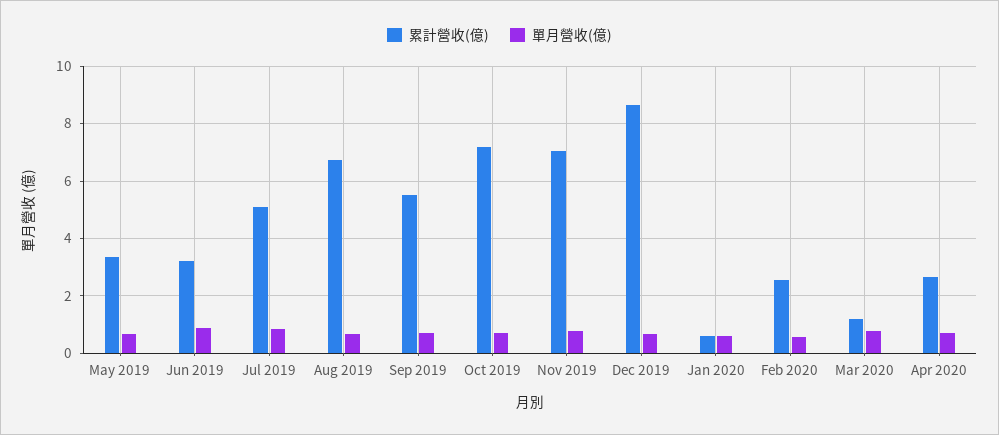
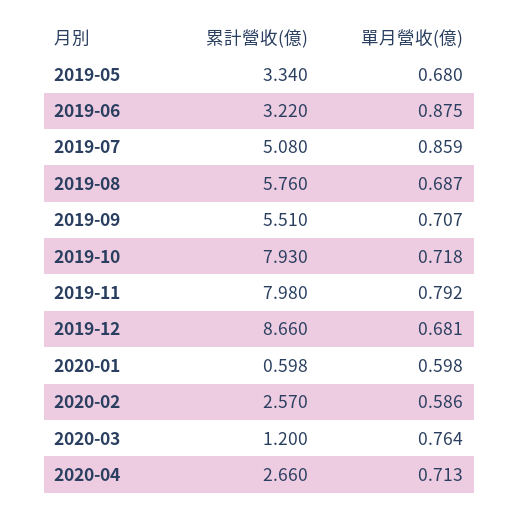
累計營收(億), Aug 2019: 6.75 -> 5.76
累計營收(億), Oct 2019: 7.25 -> 7.93
累計營收(億), Nov 2019: 7 -> 7.98

